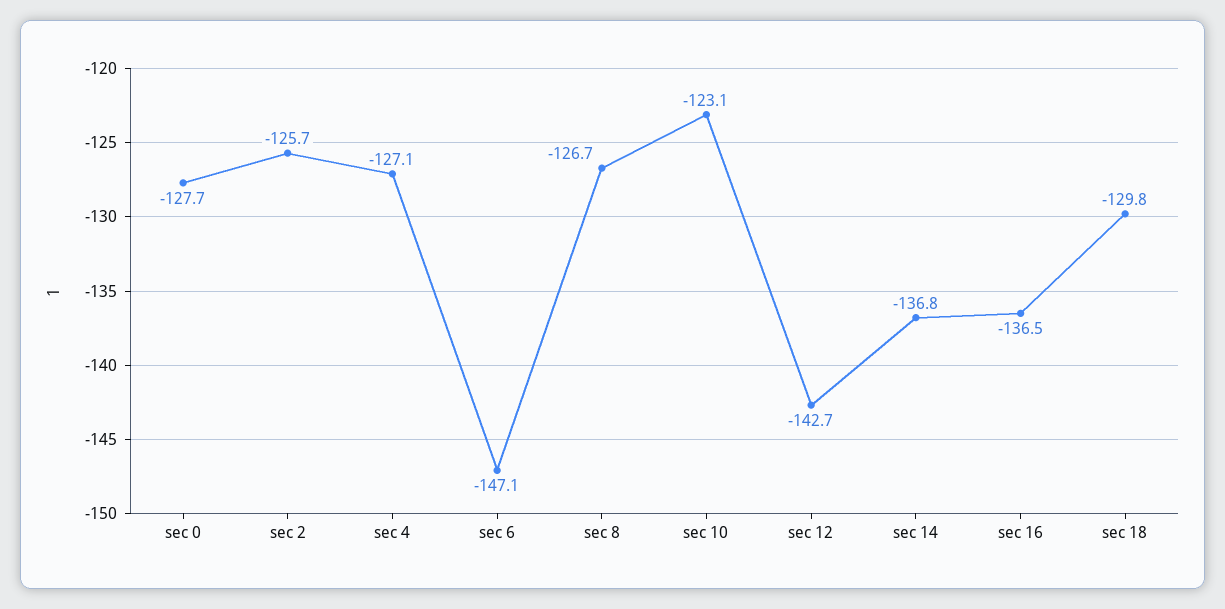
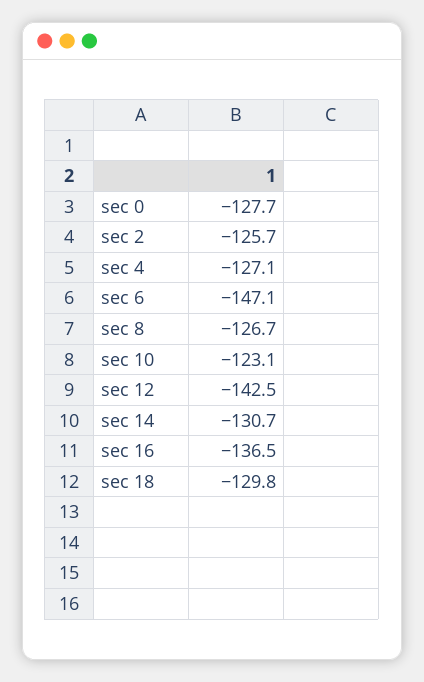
sec 12: -142.7 -> -142.5
sec 14: -136.8 -> -130.7

